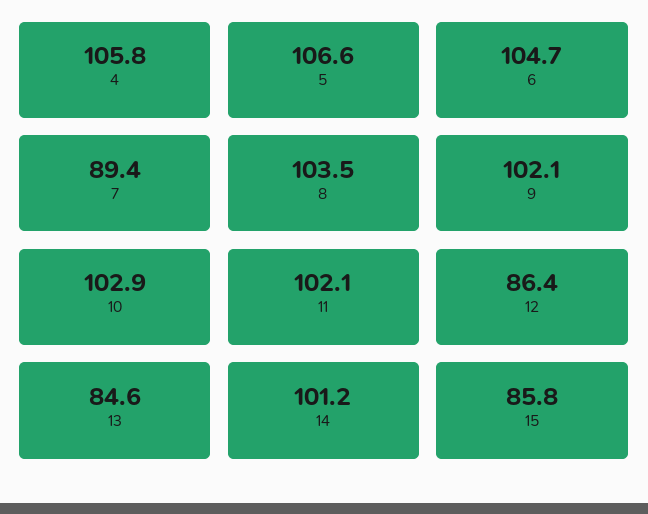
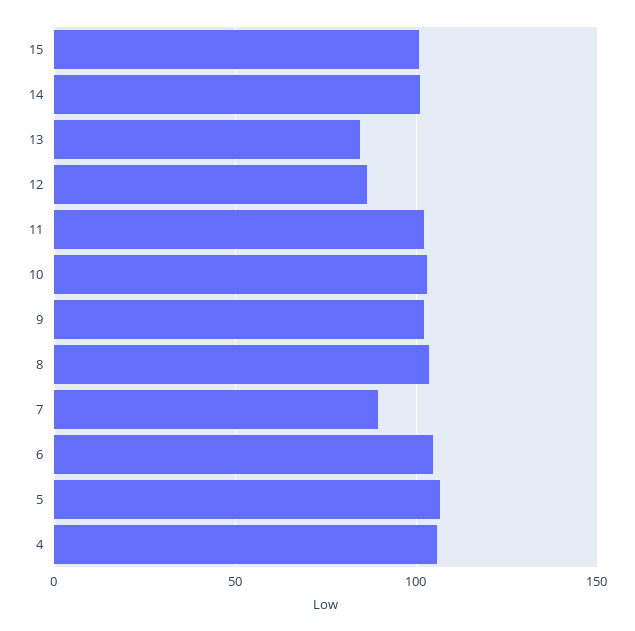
15: 85.8 -> 100

